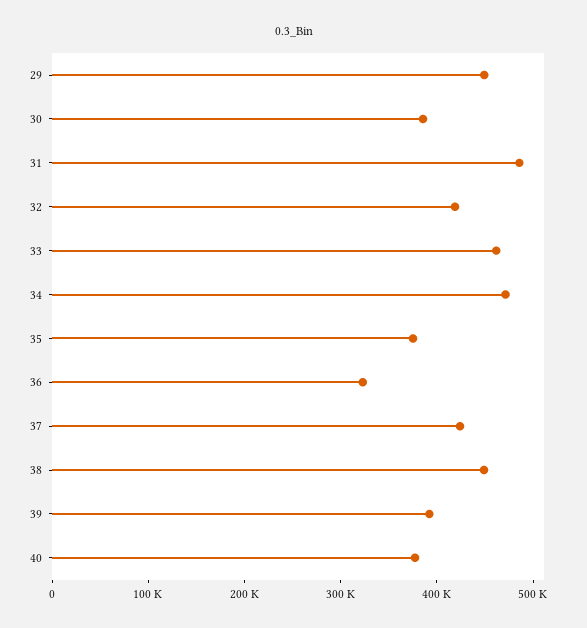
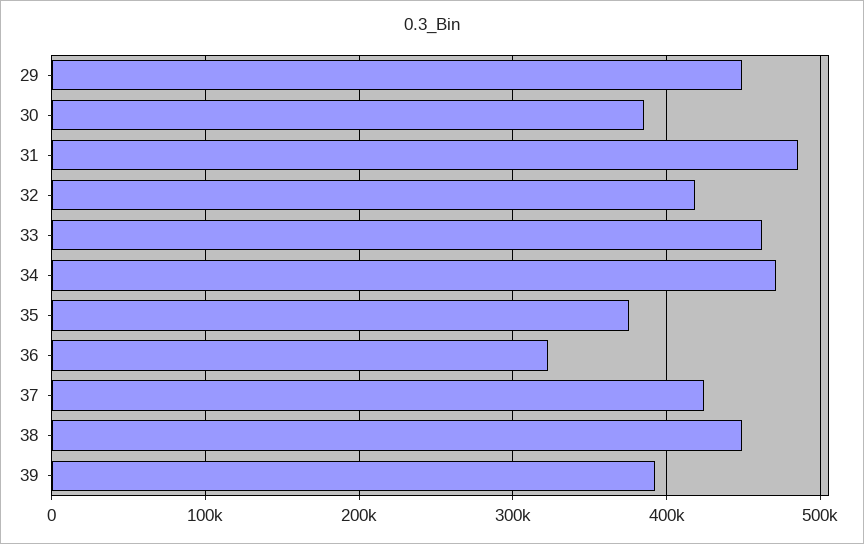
40: 380000 -> none

